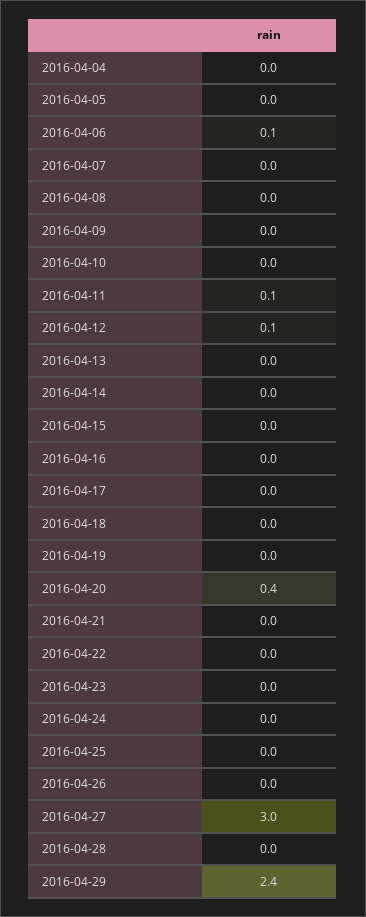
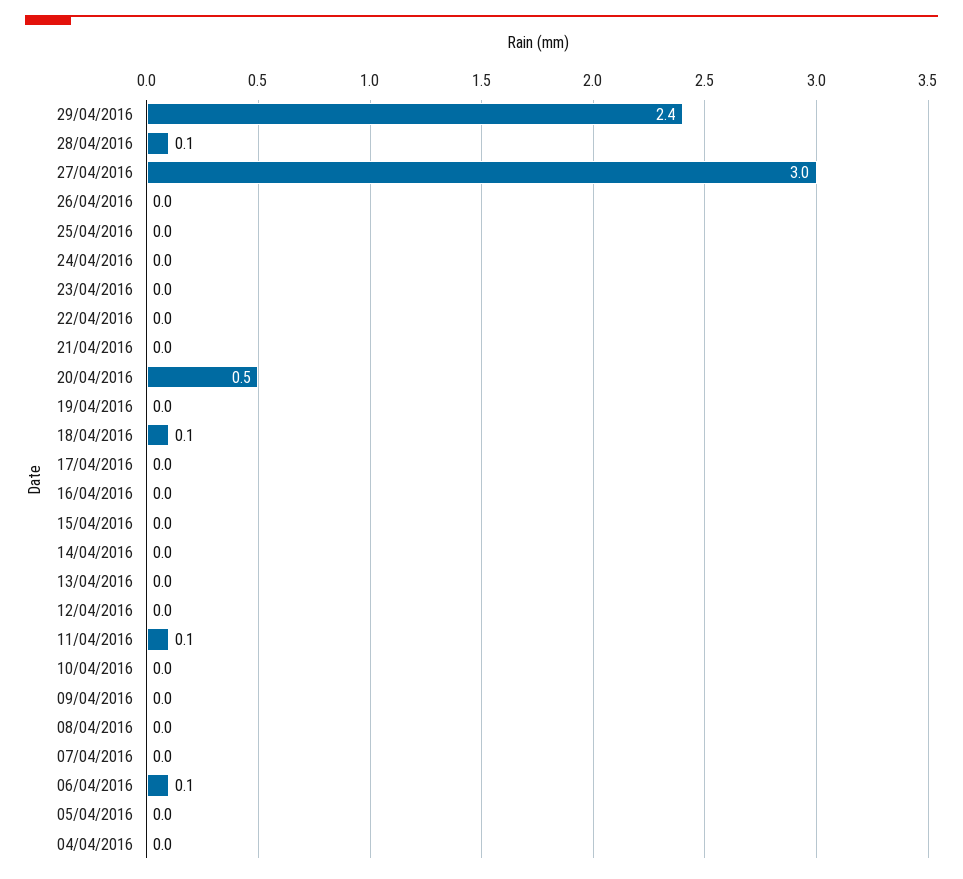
2016-04-12: 0.1 -> 0
2016-04-18: 0 -> 0.1
2016-04-20: 0.4 -> 0.5
2016-04-28: 0 -> 0.1

